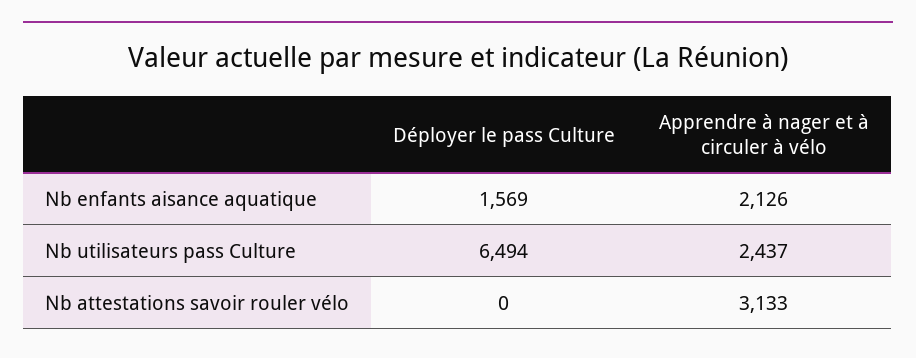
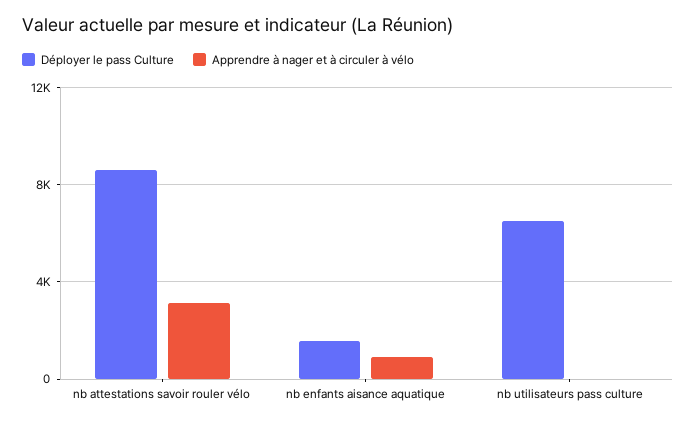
Apprendre à nager et à circuler à vélo, Nb enfants aisance aquatique: 2126 -> 1000
Apprendre à nager et à circuler à vélo, Nb utilisateurs pass Culture: 2437 -> 0
Déployer le pass Culture, Nb attestations savoir rouler vélo: 0 -> 8500

